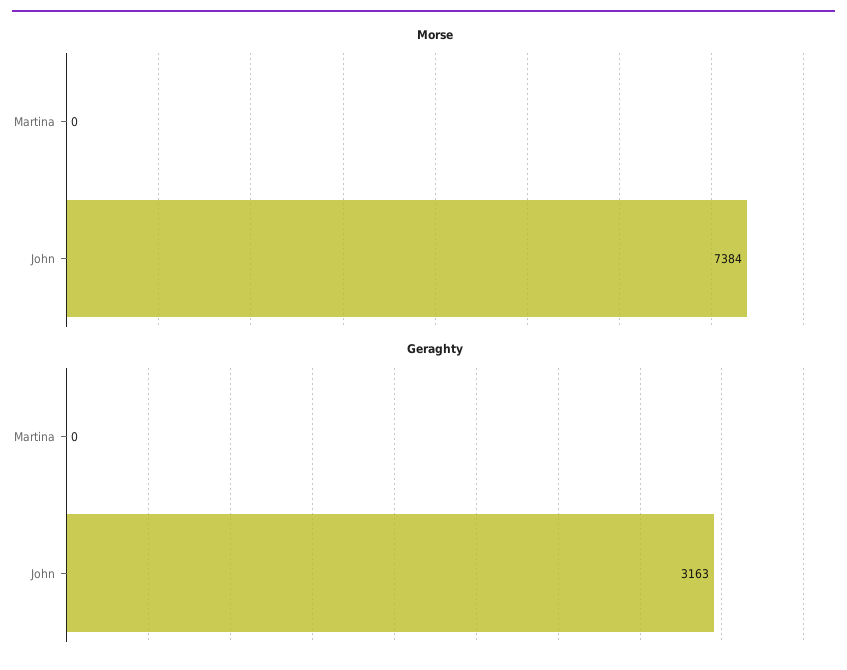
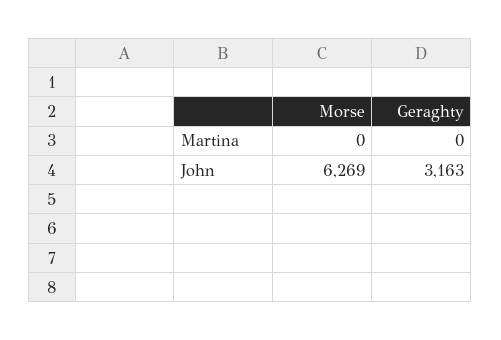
Morse, John: 7384 -> 6269

